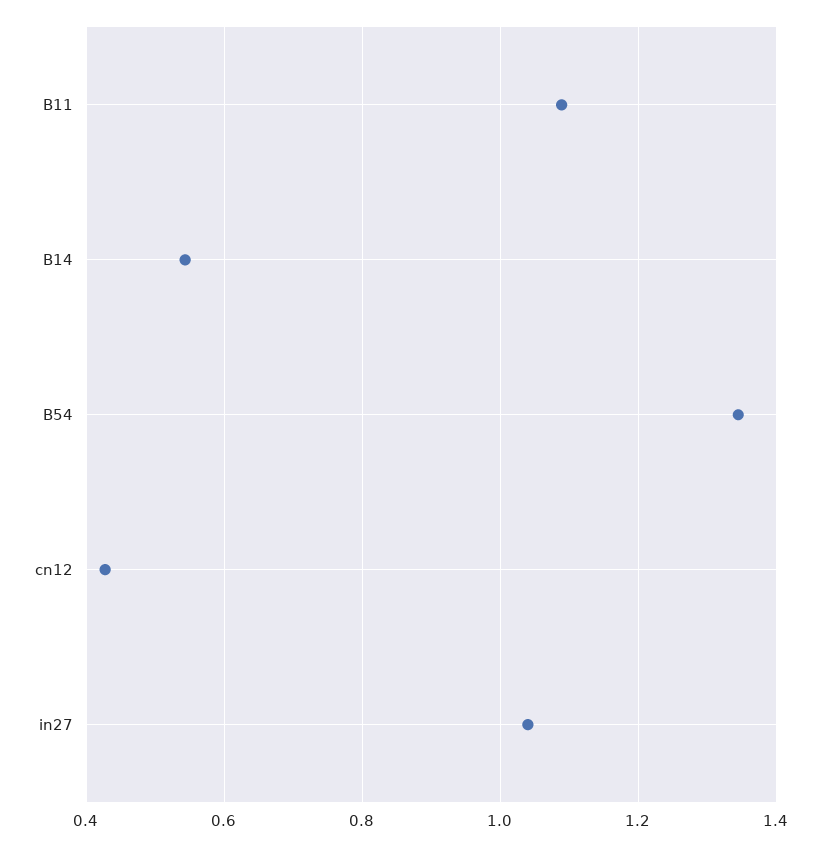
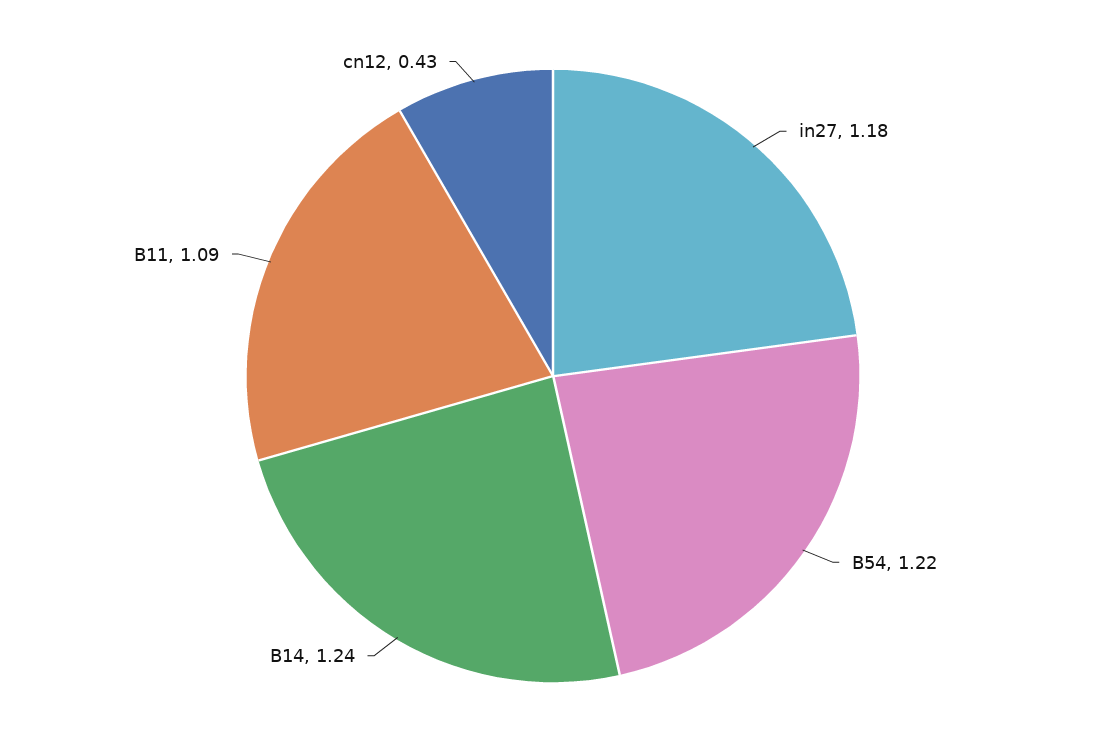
B14: 0.54 -> 1.24
B54: 1.34 -> 1.22
in27: 1.04 -> 1.18

